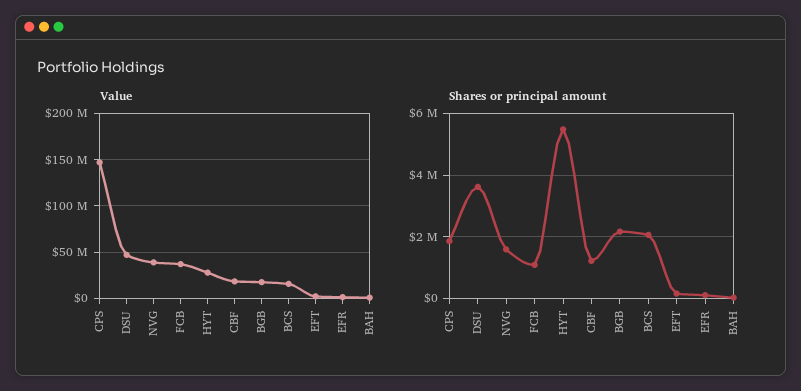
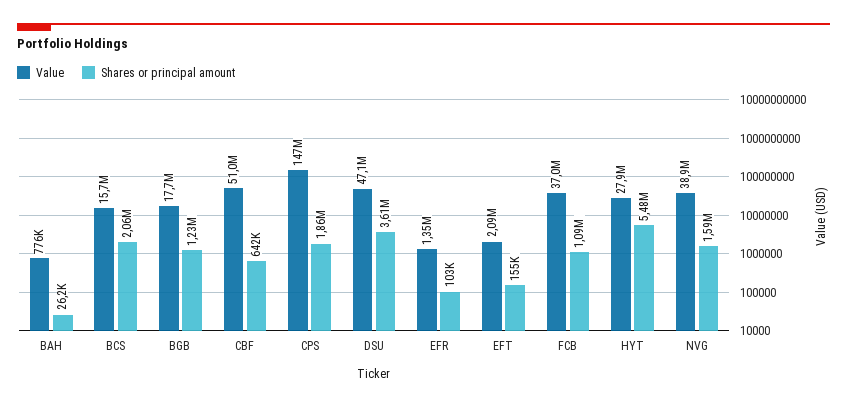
Value, CBF: 20000000 -> 51000000
Shares or principal amount, CBF: 1200000 -> 642000
Shares or principal amount, BGB: 2200000 -> 1230000

